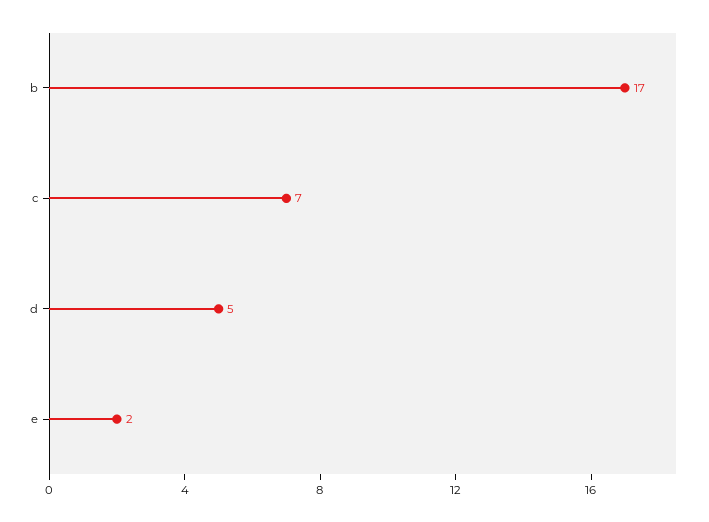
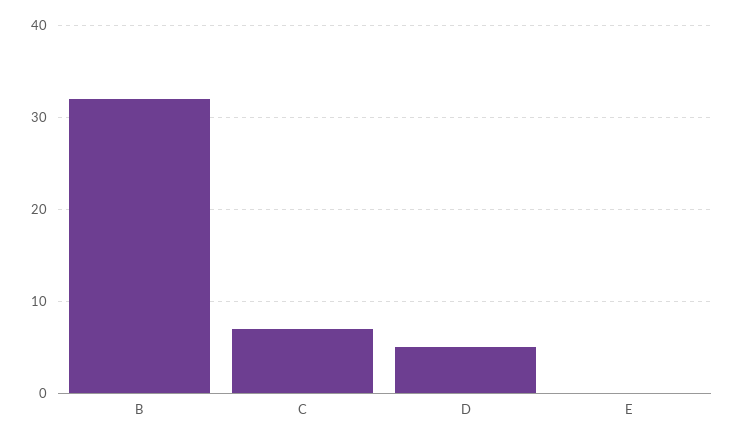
b: 17 -> 32
e: 2 -> 0

